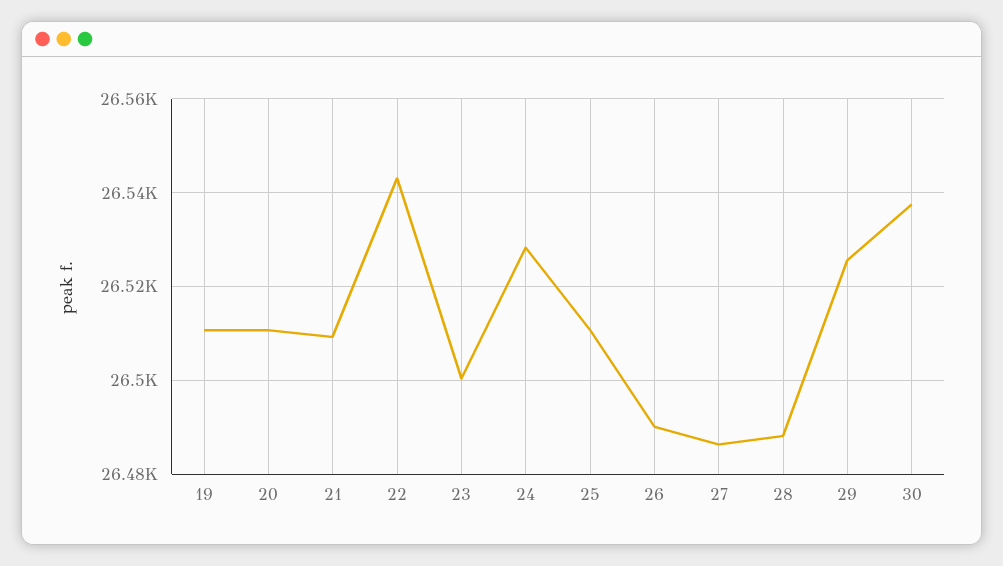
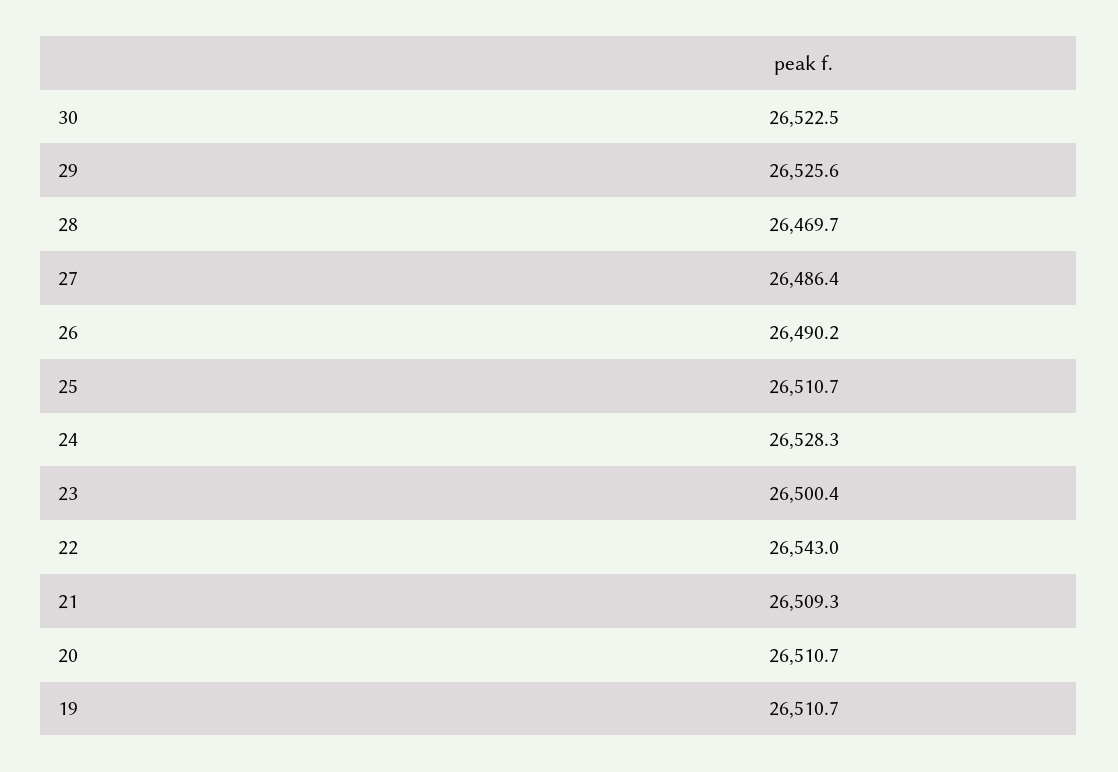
28: 26488 -> 26469.7
30: 26538 -> 26522.5

